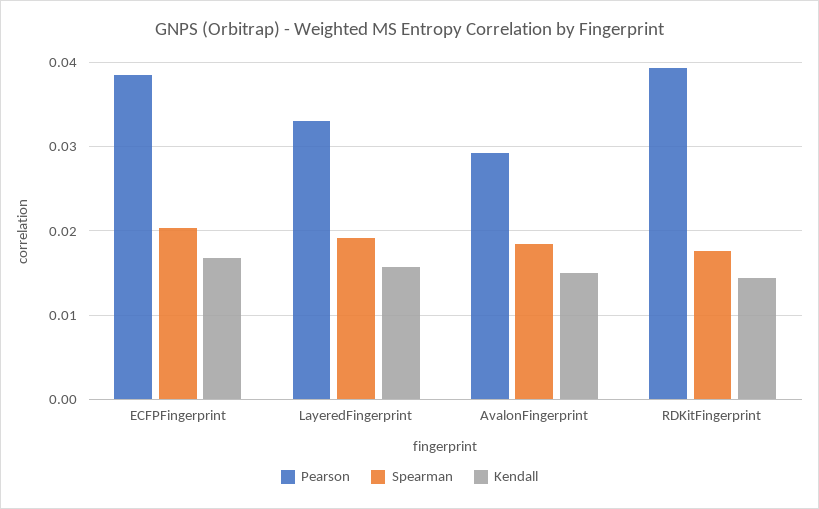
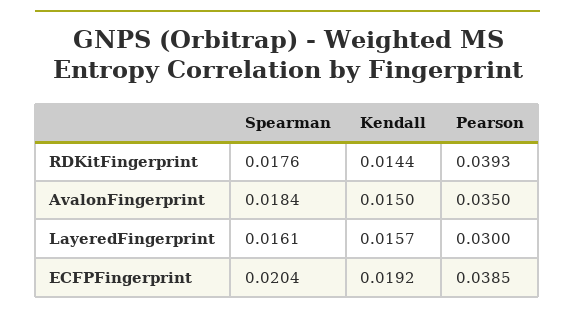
Kendall, ECFPFingerprint: 0.017 -> 0.0192
Pearson, LayeredFingerprint: 0.033 -> 0.03
Spearman, LayeredFingerprint: 0.019 -> 0.0161
Pearson, AvalonFingerprint: 0.029 -> 0.035

